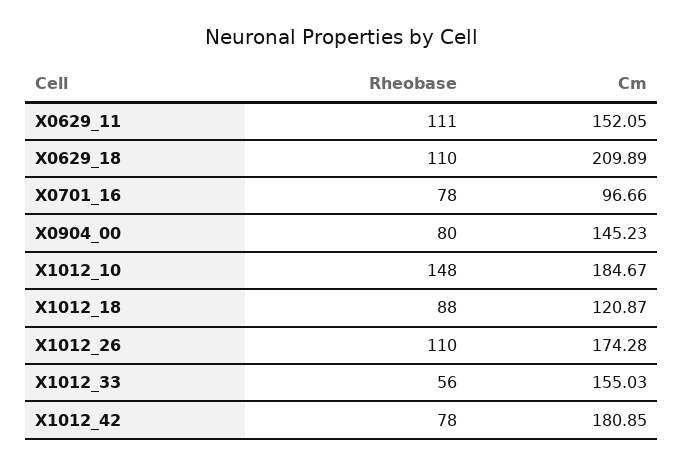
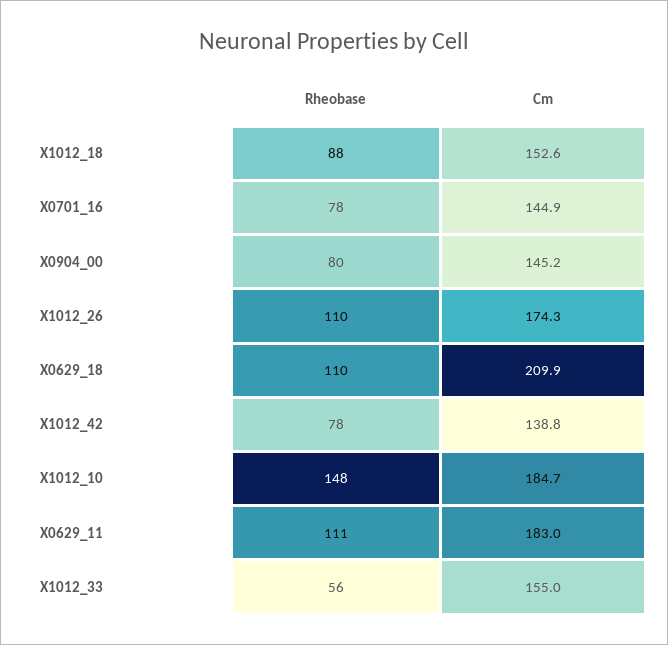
Cm, X0629_11: 152.05 -> 183
Cm, X0701_16: 96.66 -> 144.9
Cm, X1012_18: 120.87 -> 152.6
Cm, X1012_42: 180.85 -> 138.8

